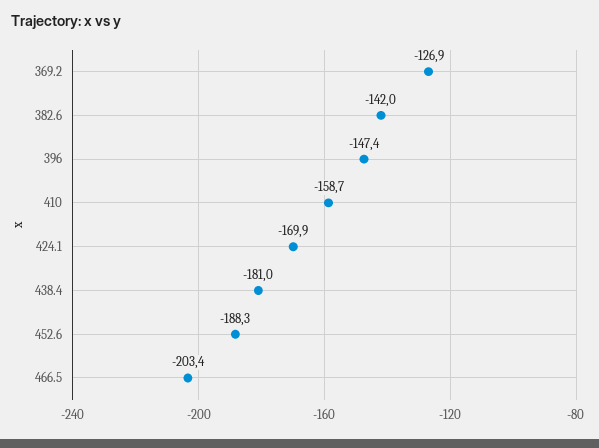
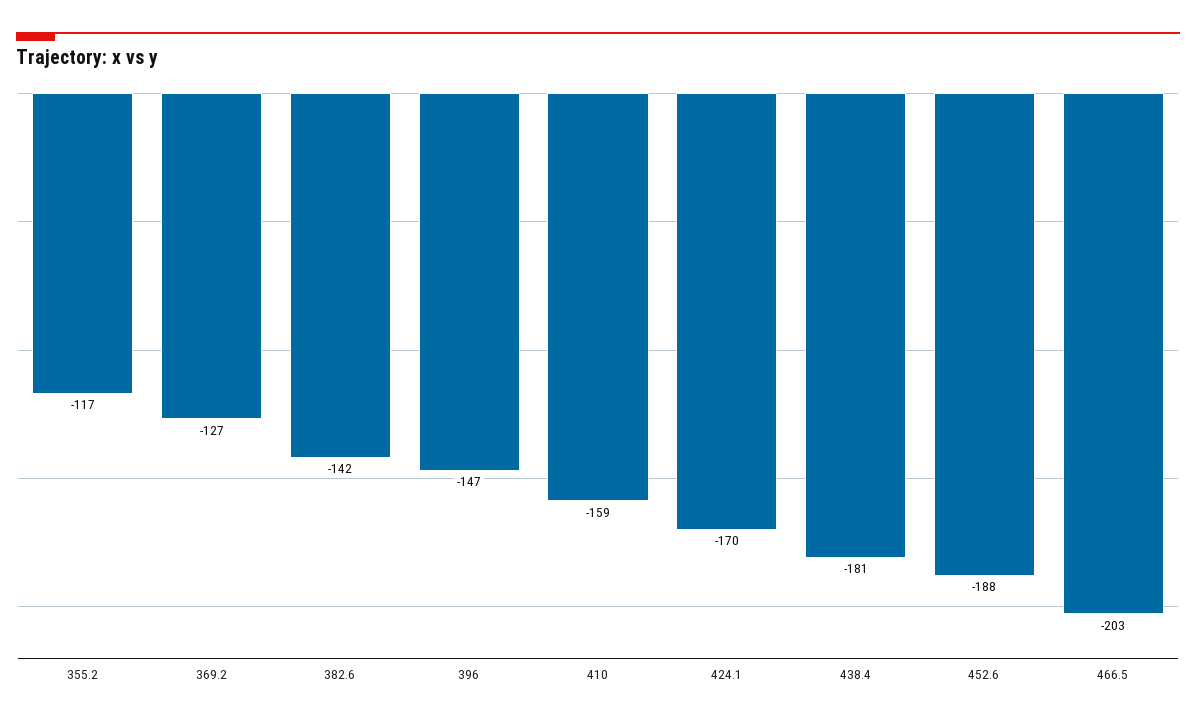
355.2: none -> -117

